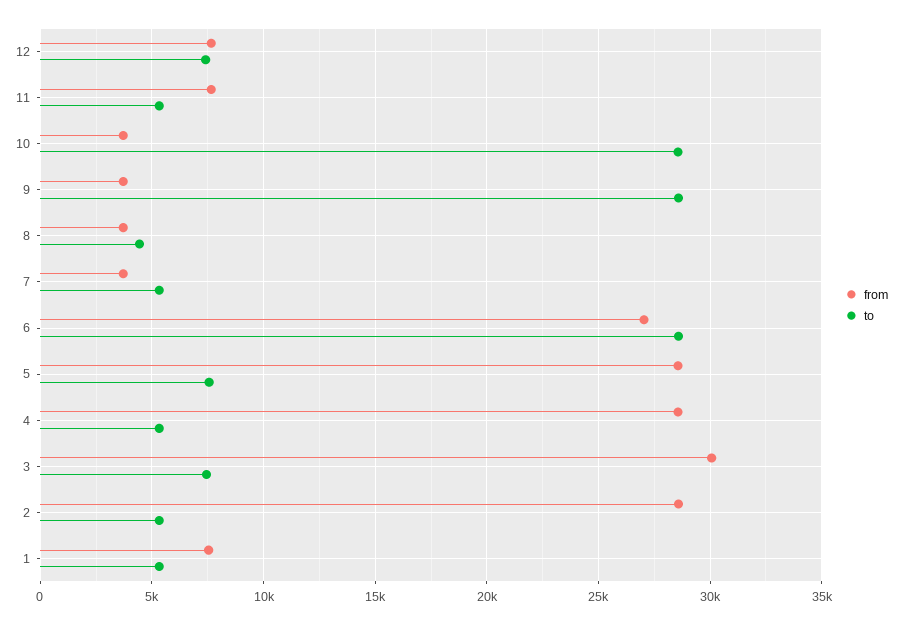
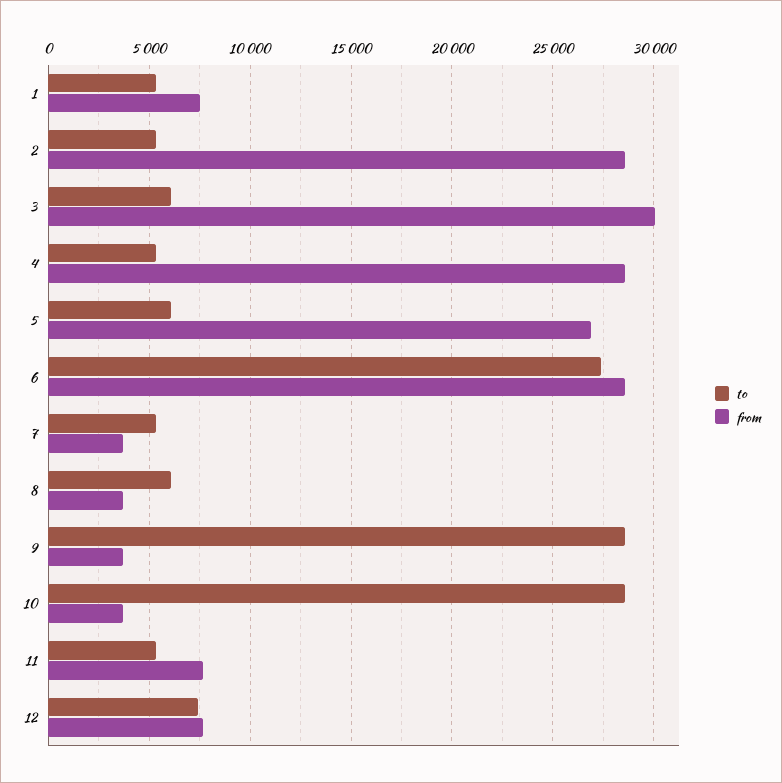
to, 8: 4500 -> 6000
from, 6: 27000 -> 28500
to, 6: 28500 -> 27500
from, 5: 28500 -> 27000
to, 5: 7500 -> 6000
to, 3: 7500 -> 6000

